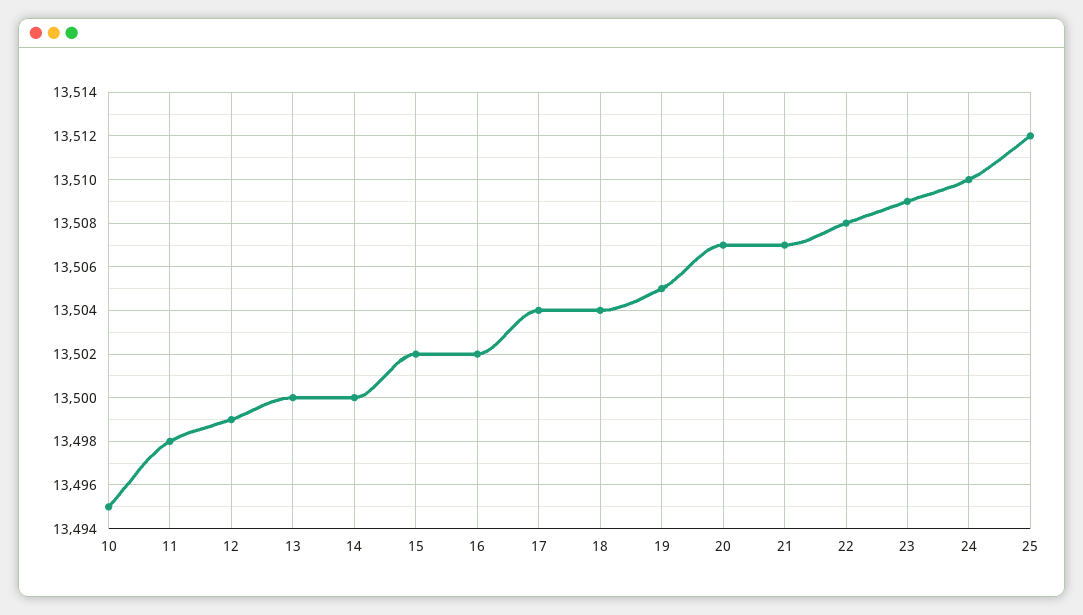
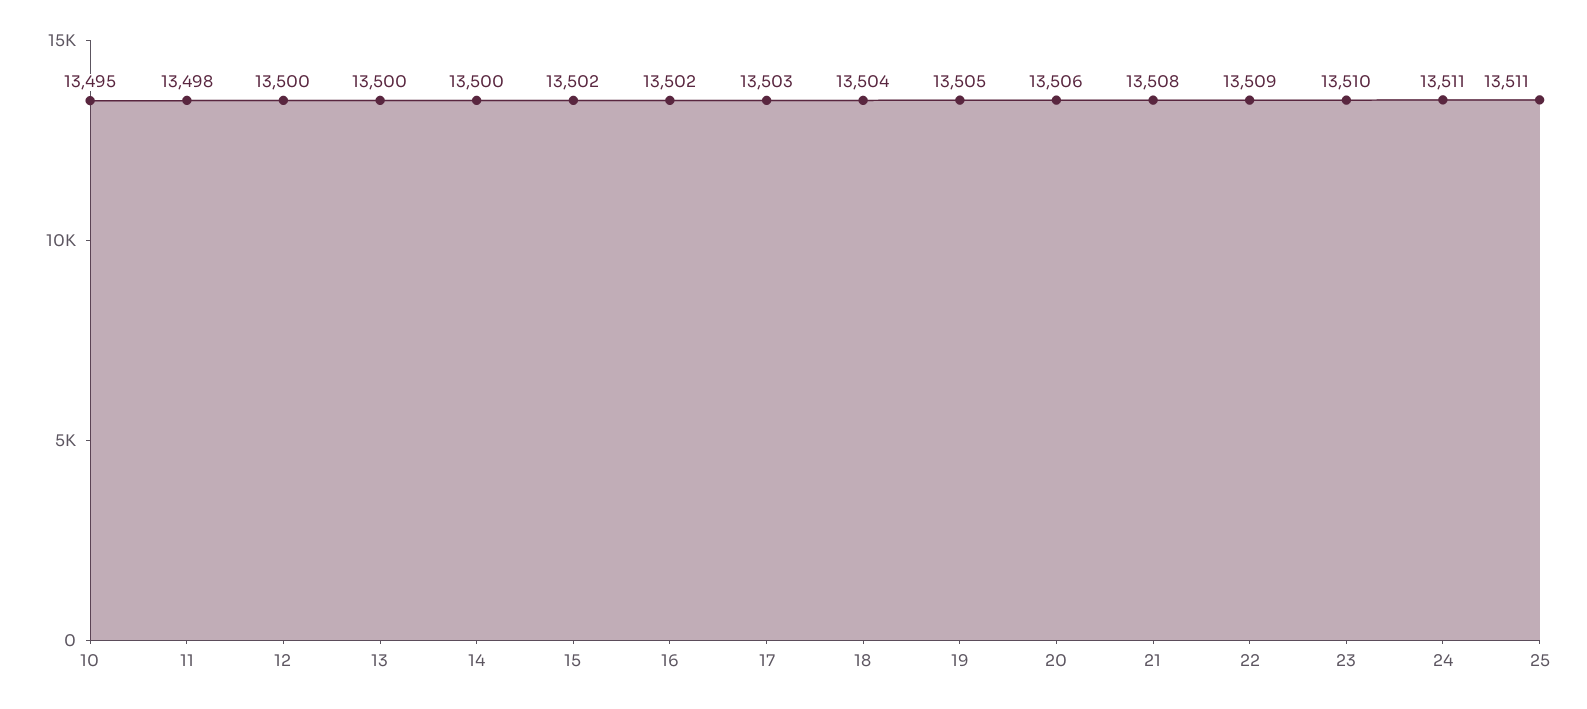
12: 13499 -> 13500
17: 13504 -> 13503
20: 13507 -> 13506
21: 13507 -> 13508
22: 13508 -> 13509
23: 13509 -> 13510
24: 13510 -> 13511
25: 13512 -> 13511

